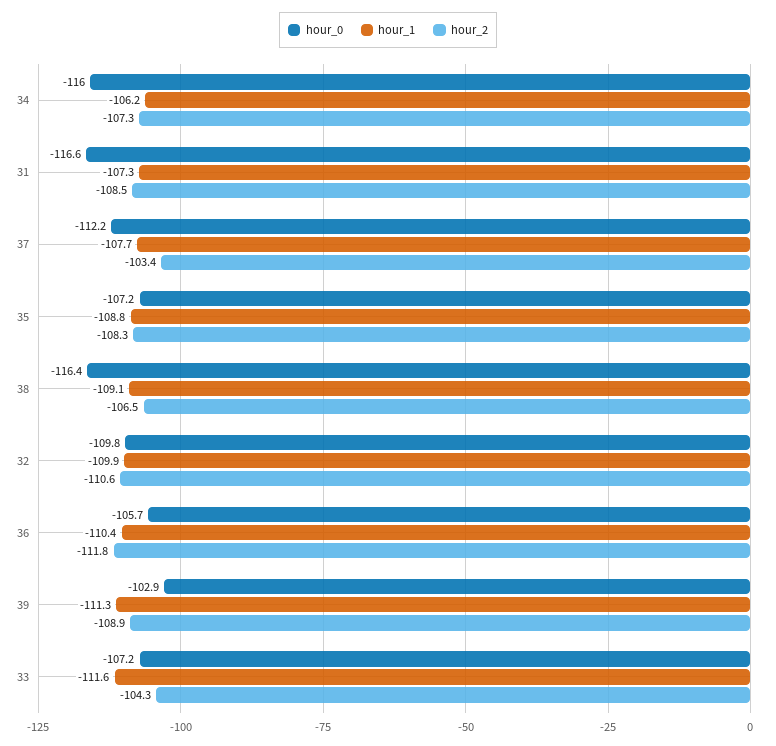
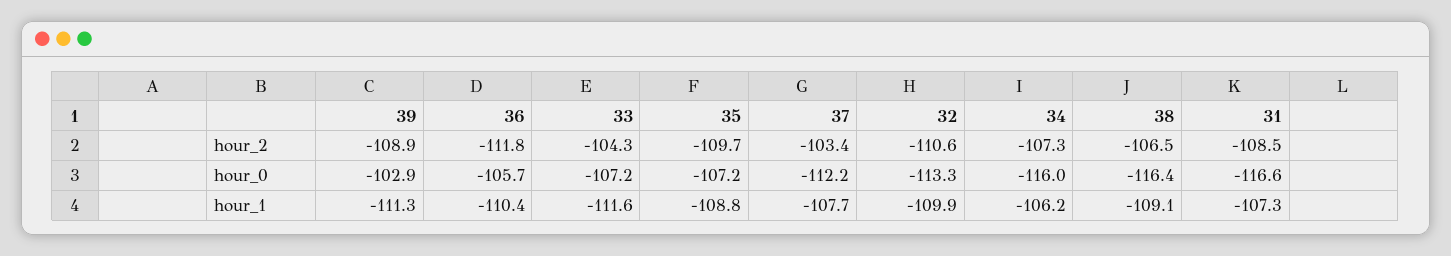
hour_2, 35: -108.3 -> -109.7
hour_0, 32: -109.8 -> -113.3

